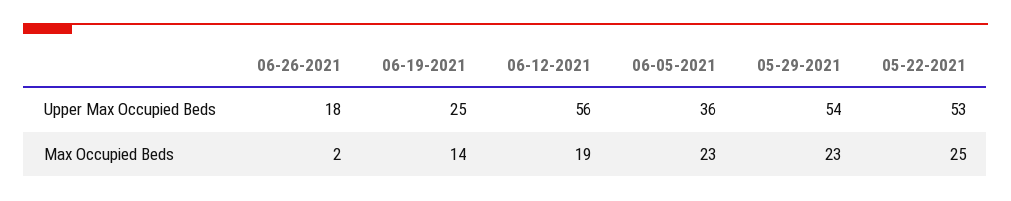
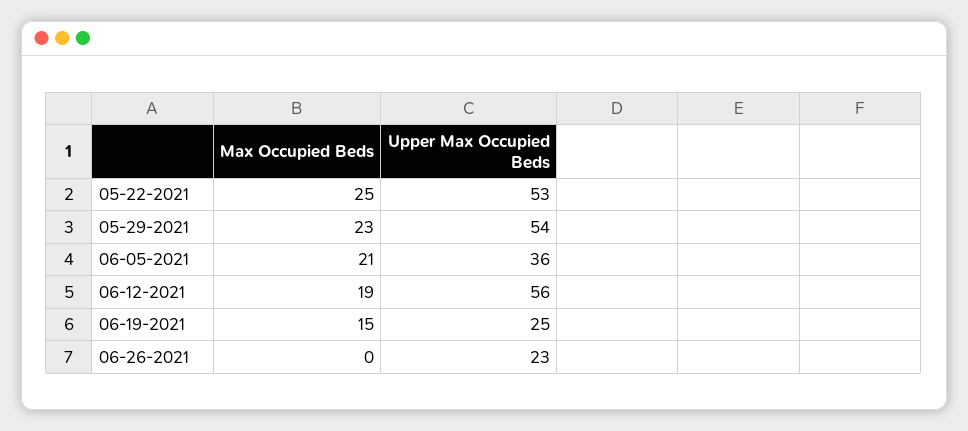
06-26-2021, Upper Max Occupied Beds: 18 -> 23
06-26-2021, Max Occupied Beds: 2 -> 0
06-19-2021, Max Occupied Beds: 14 -> 15
06-05-2021, Max Occupied Beds: 23 -> 21

